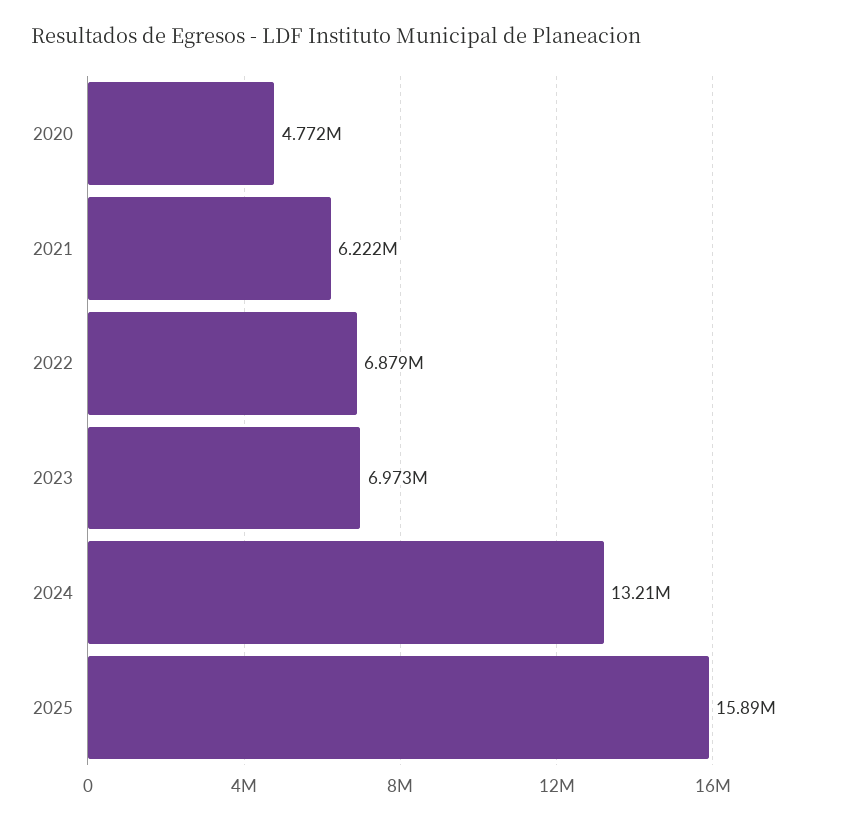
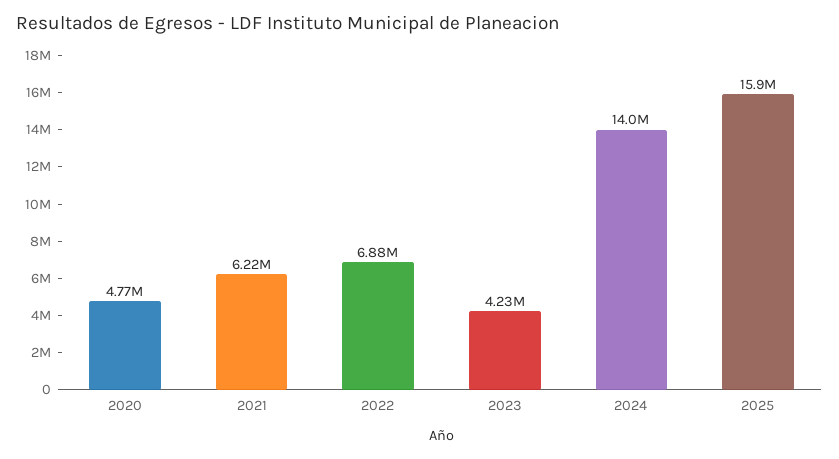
2023: 6973000 -> 4230000
2024: 13210000 -> 14000000

